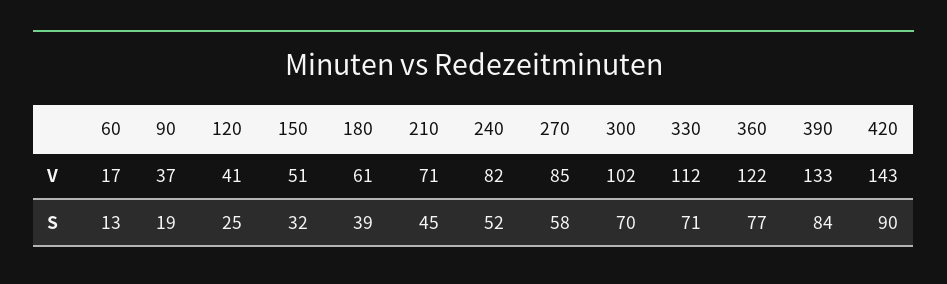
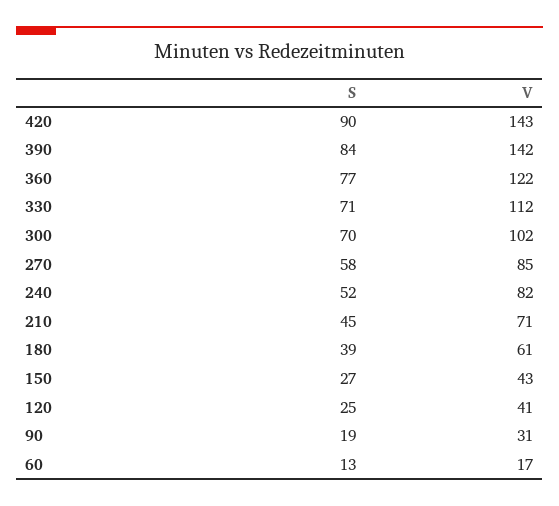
90, V: 37 -> 31
150, V: 51 -> 43
390, V: 133 -> 142
150, S: 32 -> 27

